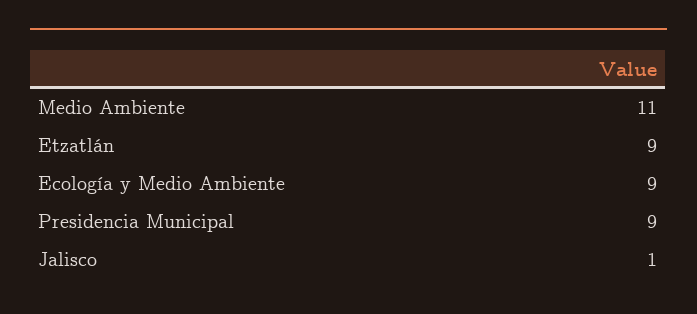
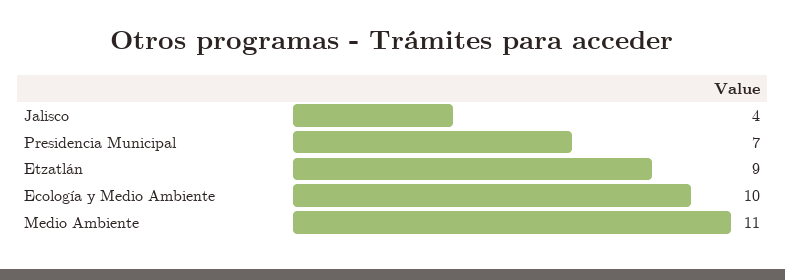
Ecología y Medio Ambiente: 9 -> 10
Presidencia Municipal: 9 -> 7
Jalisco: 1 -> 4

